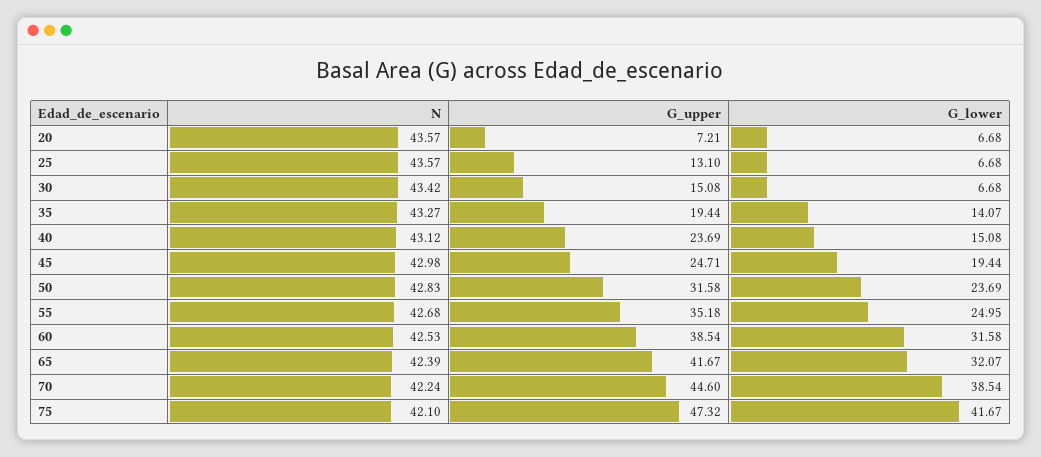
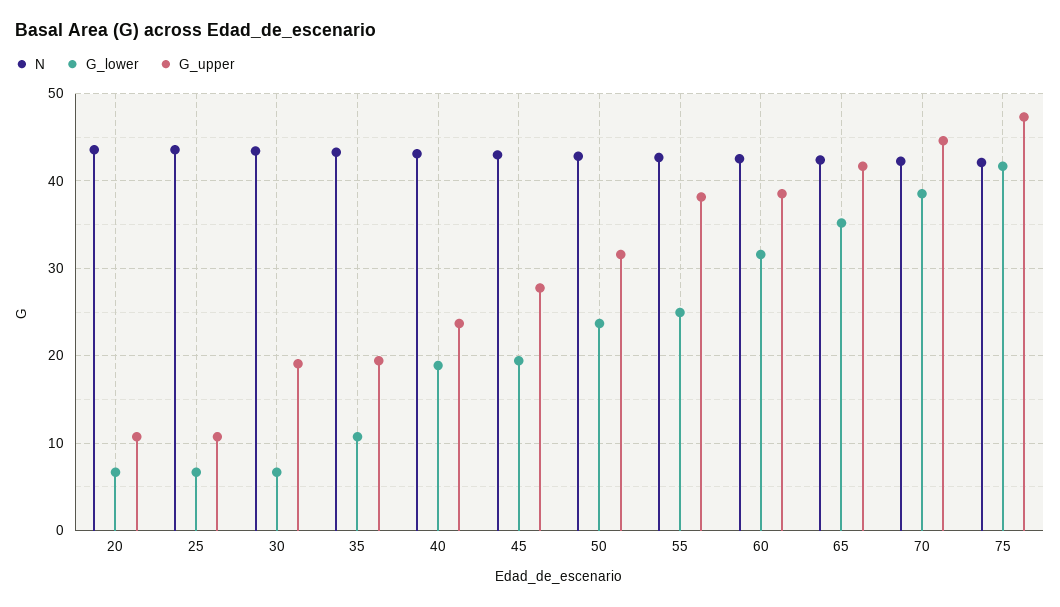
G_upper, 20: 7.21 -> 11
G_upper, 25: 13.1 -> 11
G_upper, 30: 15.08 -> 19
G_lower, 35: 14.07 -> 11
G_lower, 40: 15.08 -> 19
G_upper, 45: 24.71 -> 28
G_upper, 55: 35.18 -> 38
G_lower, 65: 32.07 -> 35

